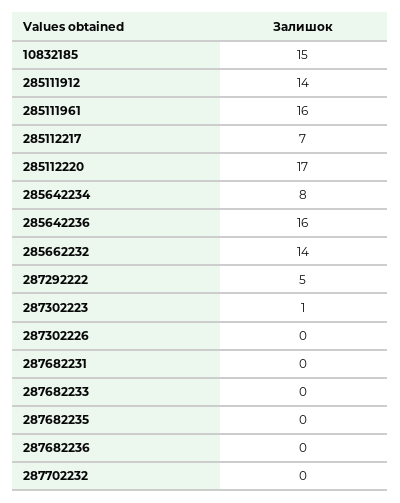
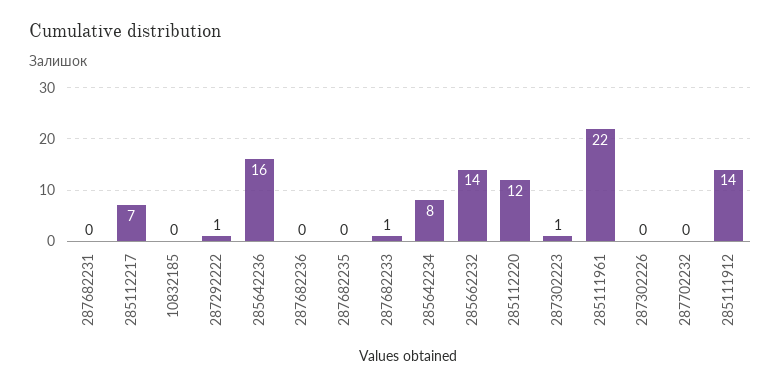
10832185: 15 -> 0
285111961: 16 -> 22
285112220: 17 -> 12
287292222: 5 -> 1
287682233: 0 -> 1

